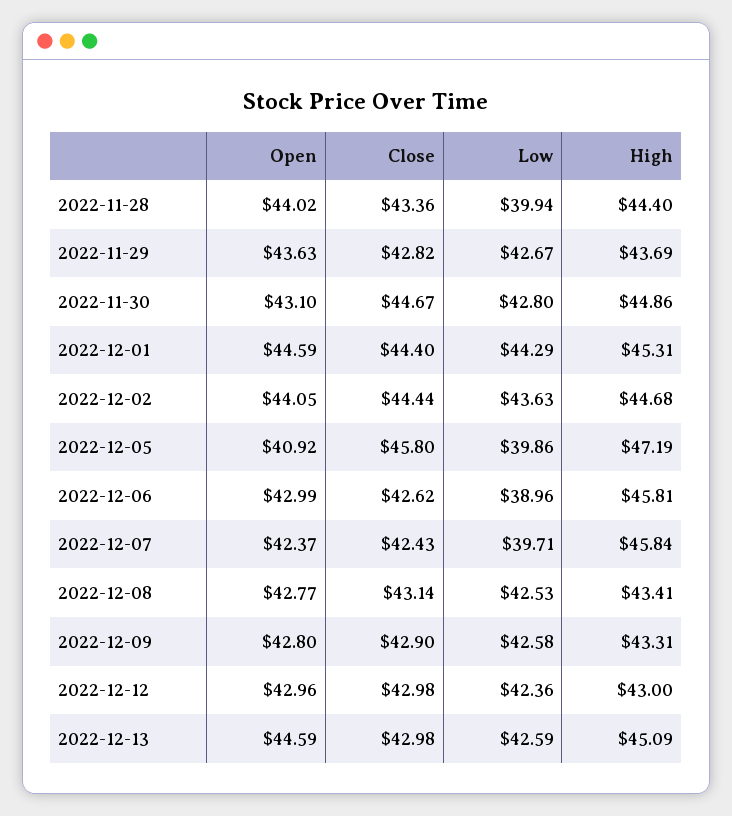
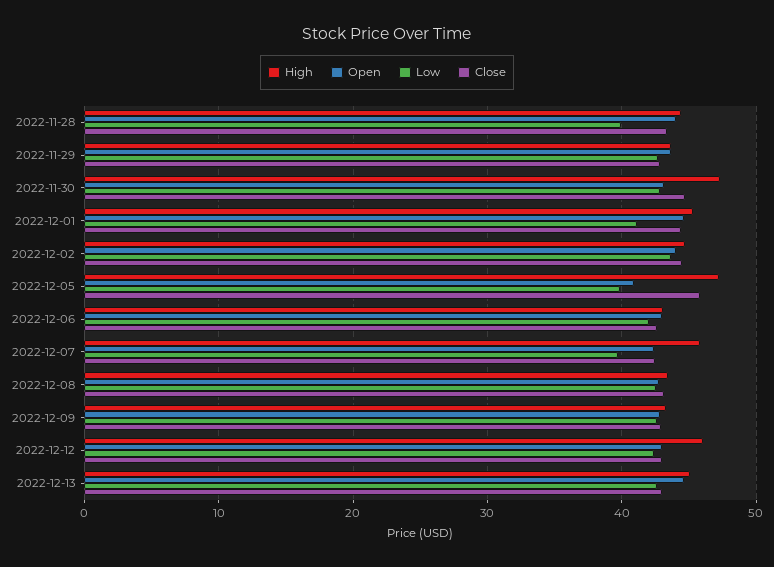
High, 2022-11-30: 44.86 -> 47
Low, 2022-12-01: 44.29 -> 41
Low, 2022-12-06: 38.96 -> 42
High, 2022-12-06: 45.81 -> 43
High, 2022-12-12: 43 -> 46

